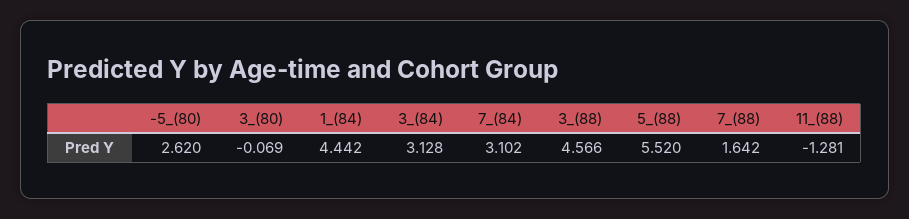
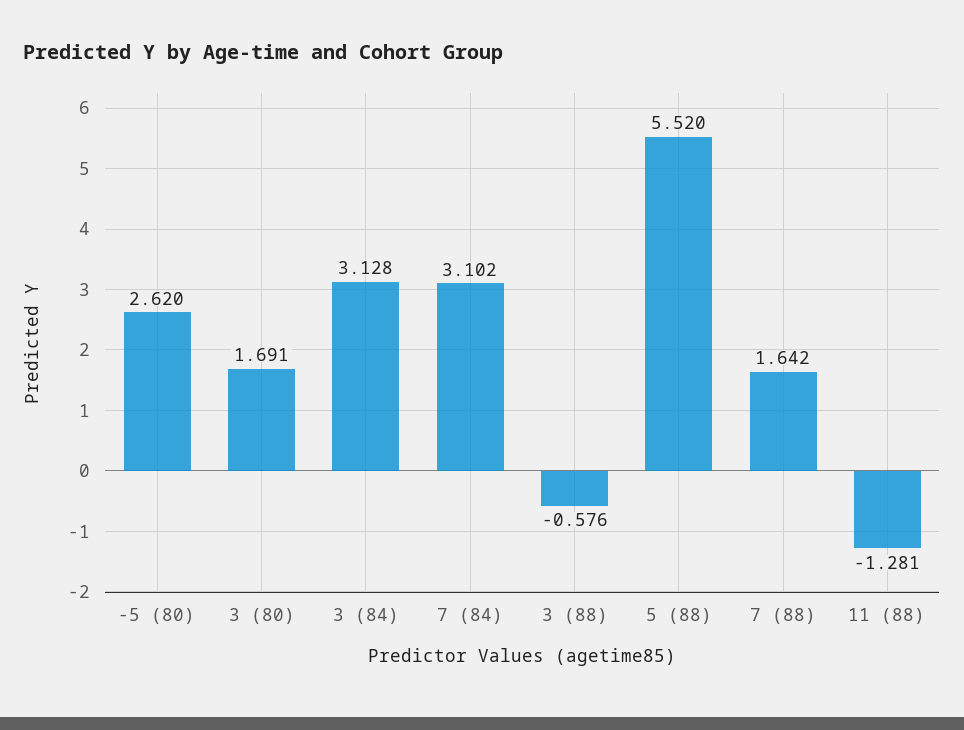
3_(80): -0.069 -> 1.691
1_(84): 4.442 -> none
3_(88): 4.566 -> -0.576

